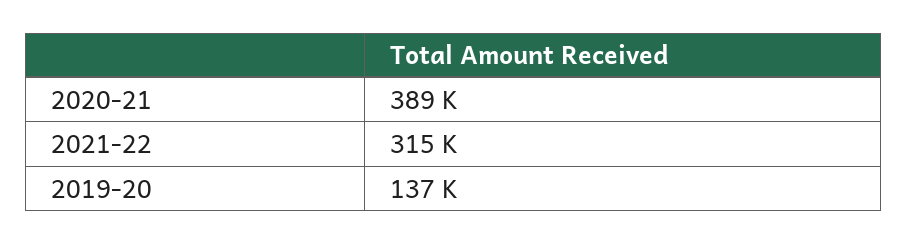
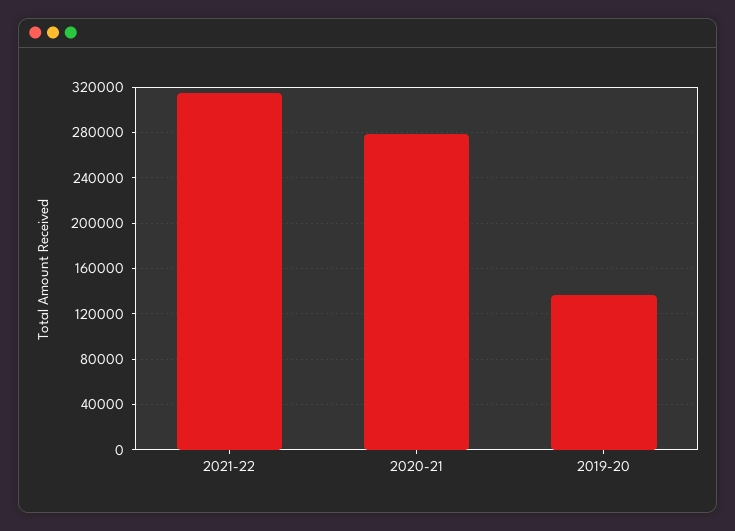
2020-21: 389000 -> 280000

